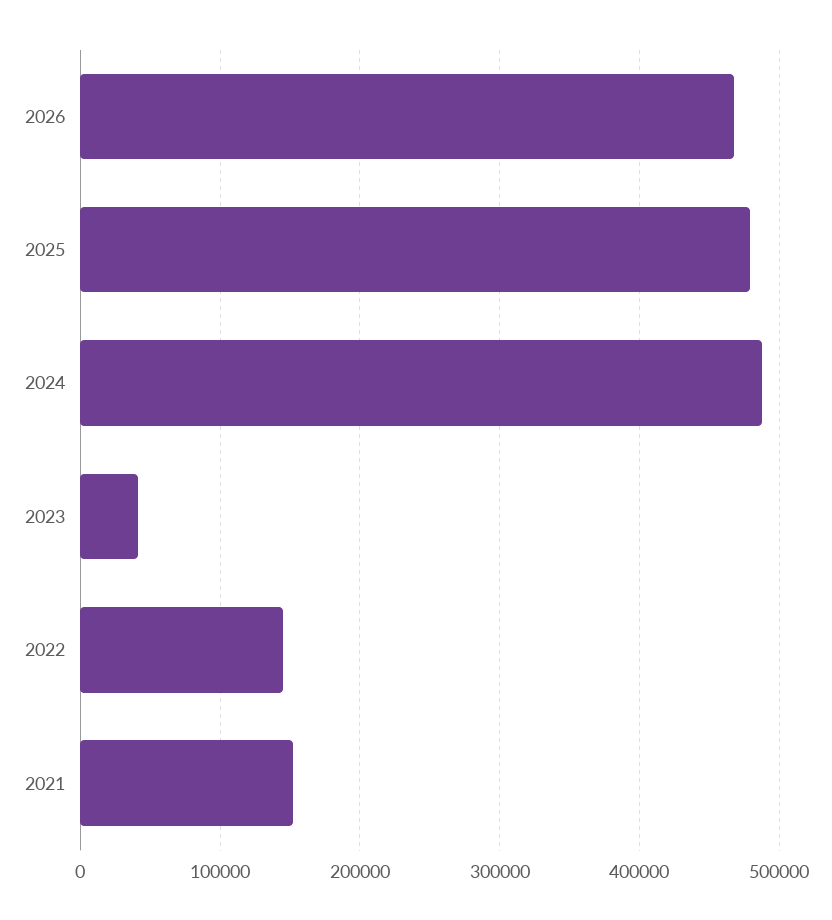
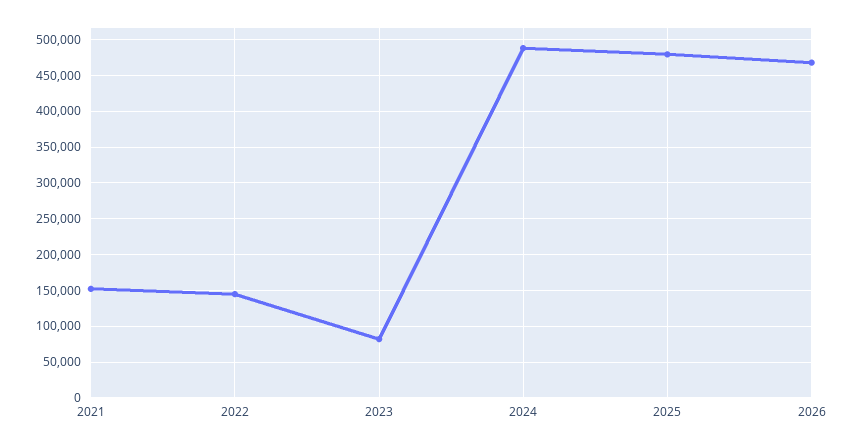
2023: 40000 -> 80000

